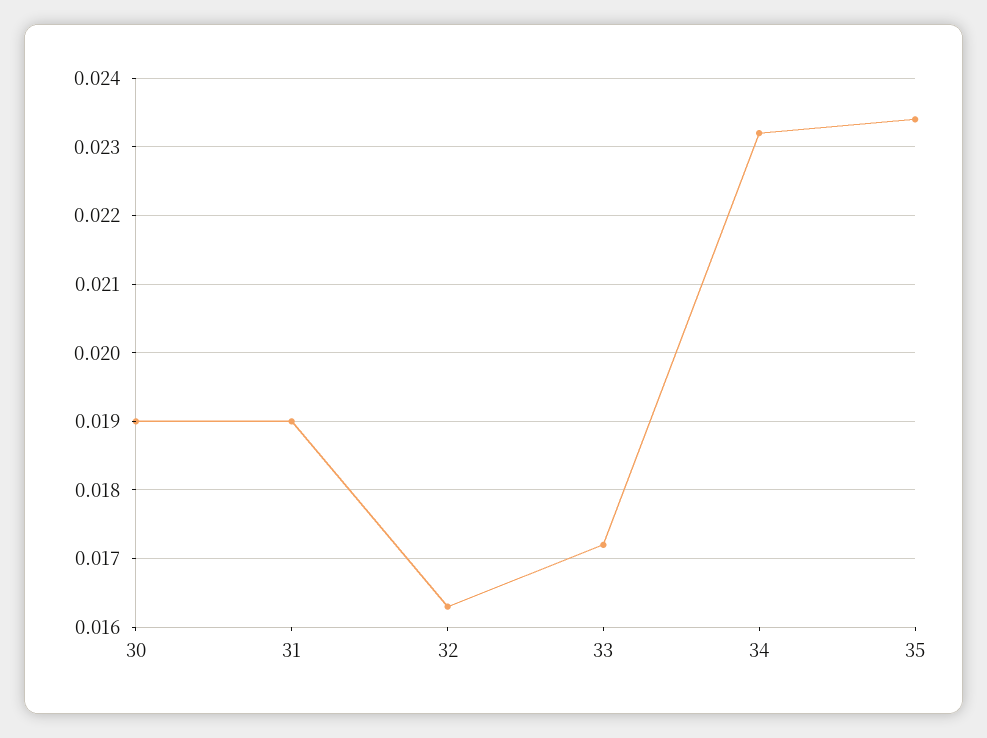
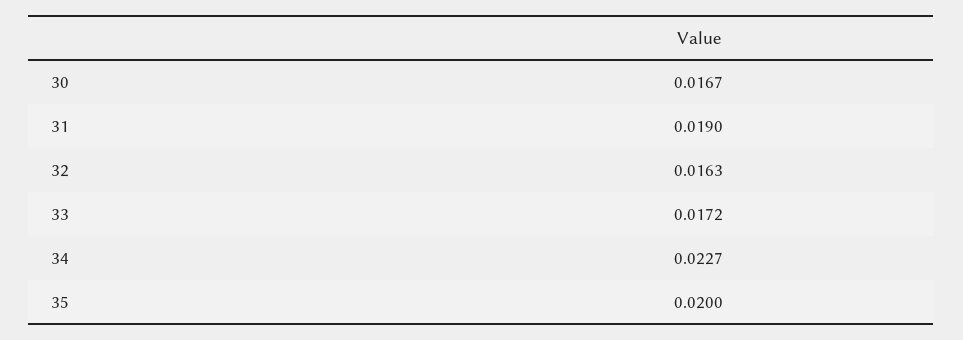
30: 0.019 -> 0.0167
34: 0.0232 -> 0.0227
35: 0.0234 -> 0.02

